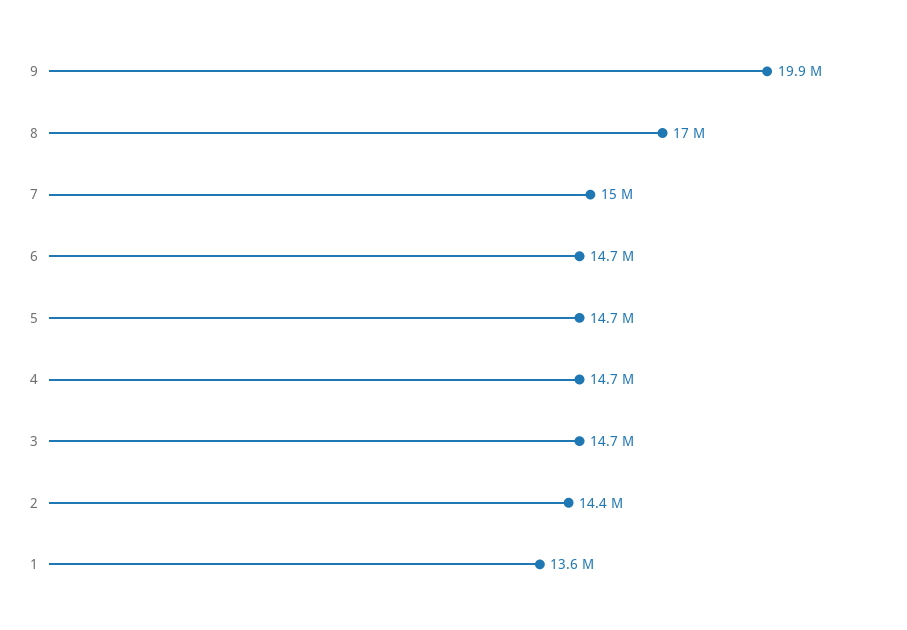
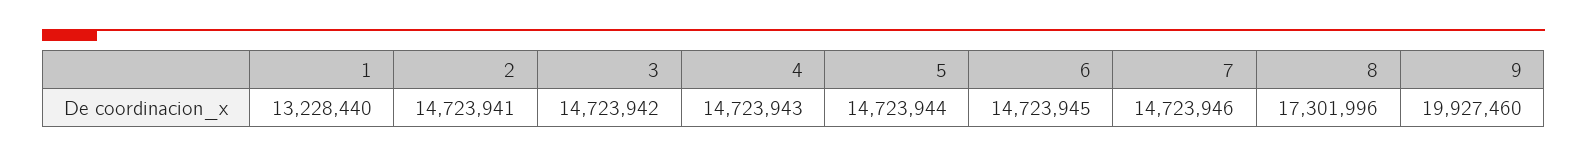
8: 17000000 -> 17301996
7: 15000000 -> 14723946
2: 14400000 -> 14723941
1: 13600000 -> 13228440

